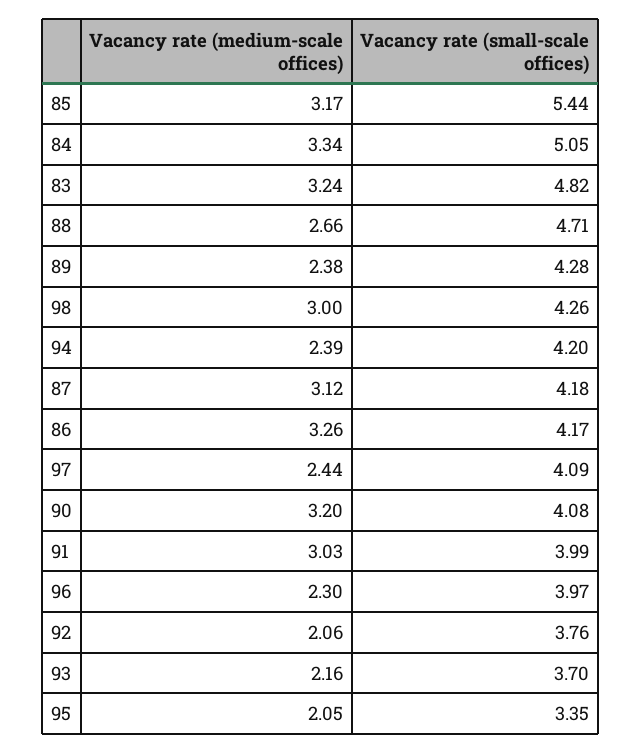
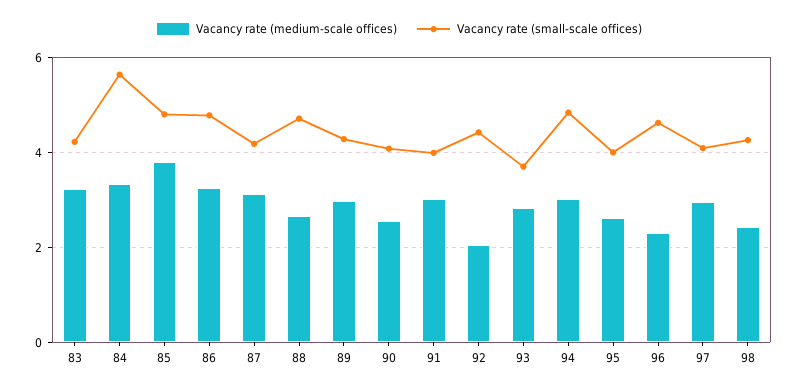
Vacancy rate (medium-scale offices), 85: 3.17 -> 3.8
Vacancy rate (small-scale offices), 85: 5.44 -> 4.8
Vacancy rate (small-scale offices), 84: 5.05 -> 5.6
Vacancy rate (small-scale offices), 83: 4.82 -> 4.2
Vacancy rate (medium-scale offices), 89: 2.38 -> 3
Vacancy rate (medium-scale offices), 98: 3 -> 2.4
Vacancy rate (medium-scale offices), 94: 2.39 -> 3
Vacancy rate (small-scale offices), 94: 4.2 -> 4.8
Vacancy rate (small-scale offices), 86: 4.17 -> 4.8
Vacancy rate (medium-scale offices), 97: 2.44 -> 3
Vacancy rate (medium-scale offices), 90: 3.2 -> 2.6
Vacancy rate (small-scale offices), 96: 3.97 -> 4.6
Vacancy rate (small-scale offices), 92: 3.76 -> 4.4
Vacancy rate (medium-scale offices), 93: 2.16 -> 2.8
Vacancy rate (medium-scale offices), 95: 2.05 -> 2.6
Vacancy rate (small-scale offices), 95: 3.35 -> 4

